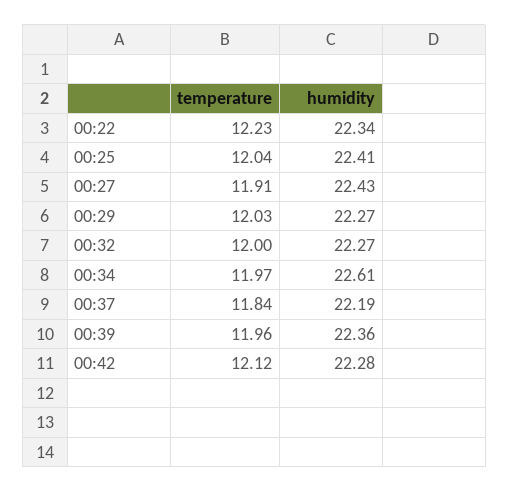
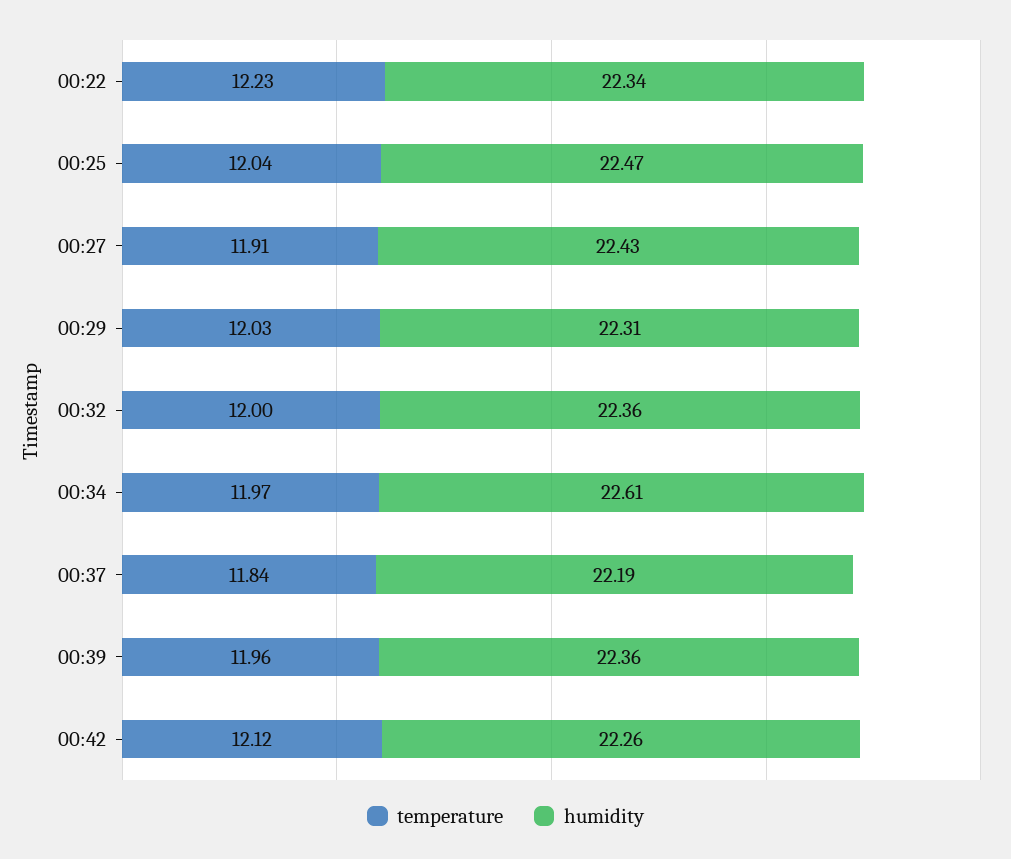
humidity, 00:25: 22.41 -> 22.47
humidity, 00:29: 22.27 -> 22.31
humidity, 00:32: 22.27 -> 22.36
humidity, 00:42: 22.28 -> 22.26

